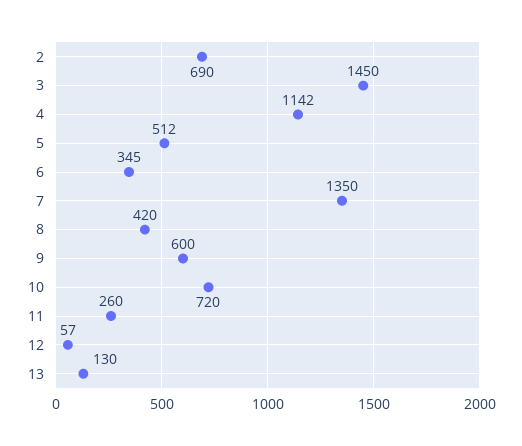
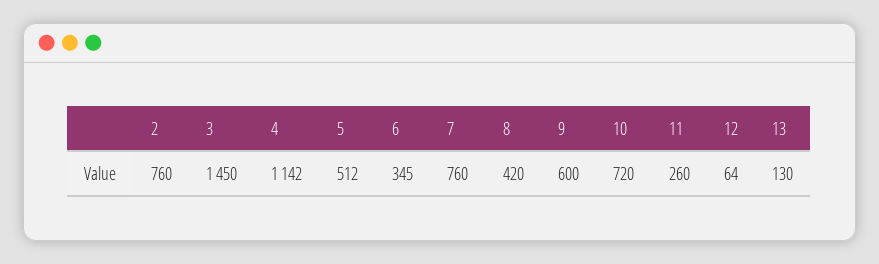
2: 690 -> 760
7: 1350 -> 760
12: 57 -> 64

